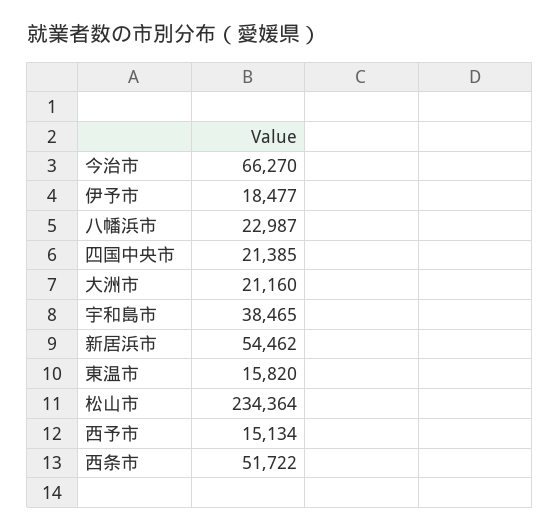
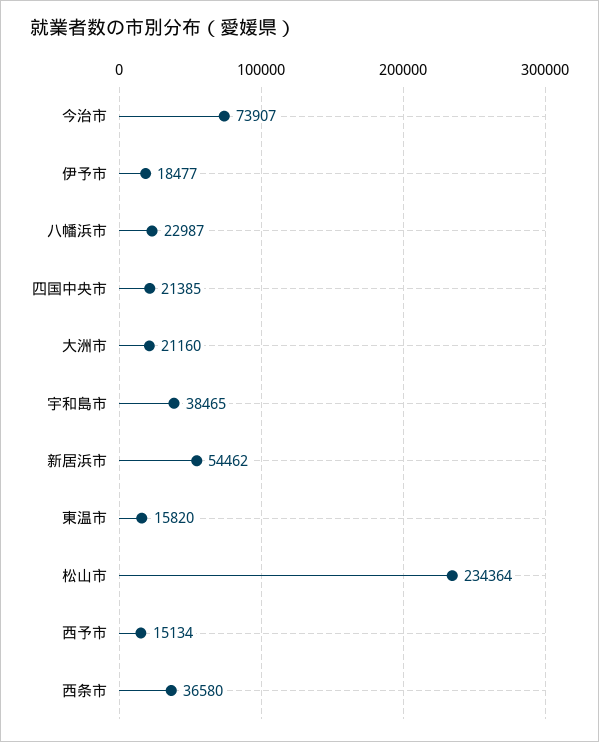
今治市: 66270 -> 73907
西条市: 51722 -> 36580

